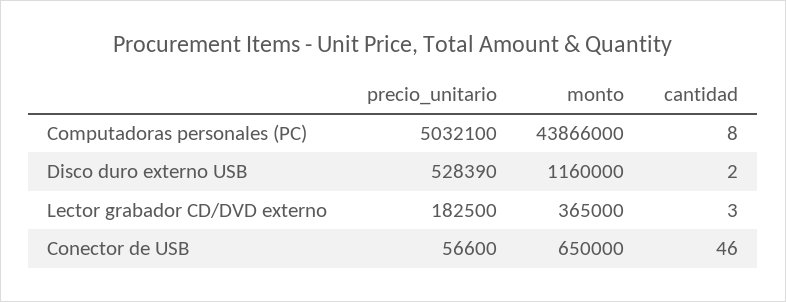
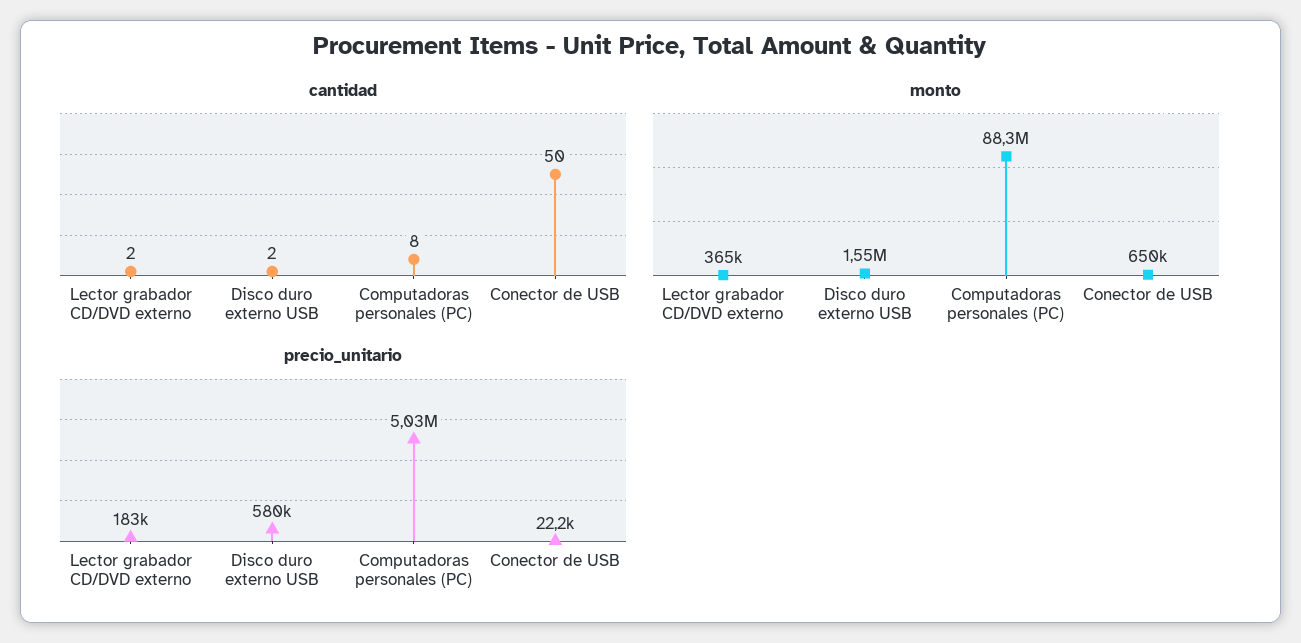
monto, Computadoras personales (PC): 43866000 -> 88300000
precio_unitario, Disco duro externo USB: 528390 -> 580000
monto, Disco duro externo USB: 1160000 -> 1550000
cantidad, Lector grabador CD/DVD externo: 3 -> 2
precio_unitario, Conector de USB: 56600 -> 22200
cantidad, Conector de USB: 46 -> 50

